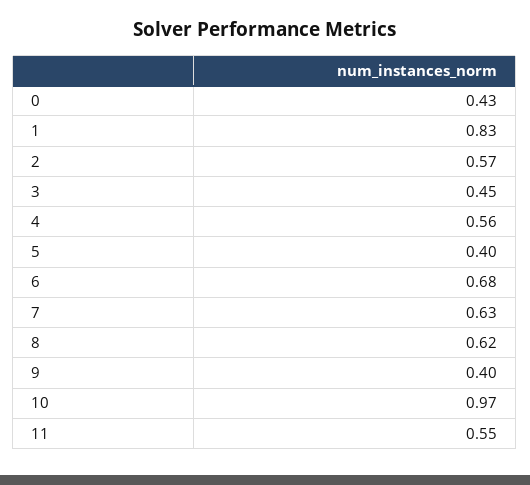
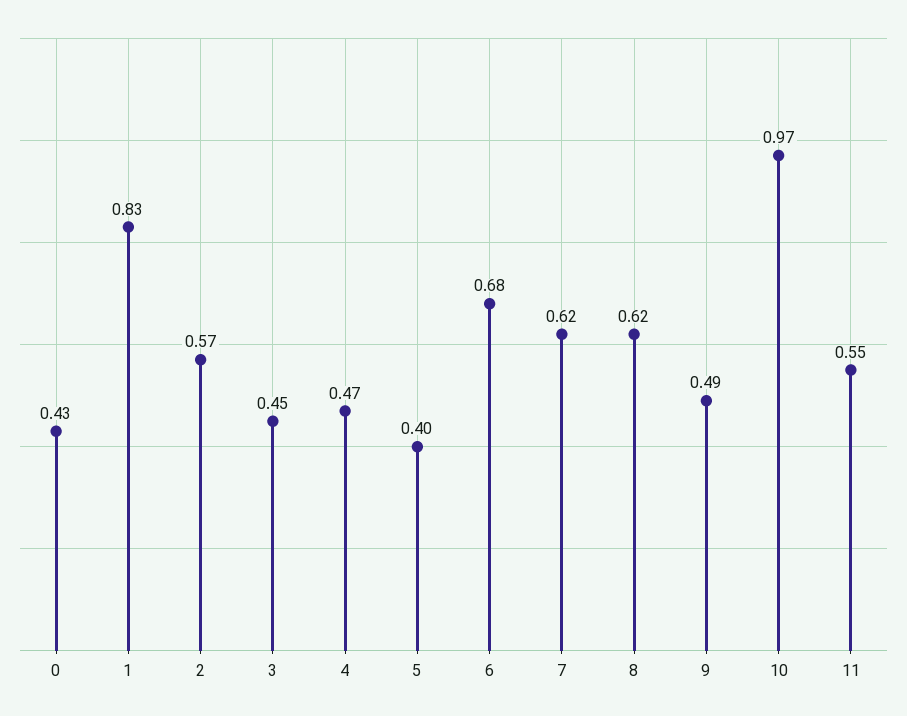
4: 0.56 -> 0.47
7: 0.63 -> 0.62
9: 0.4 -> 0.49

